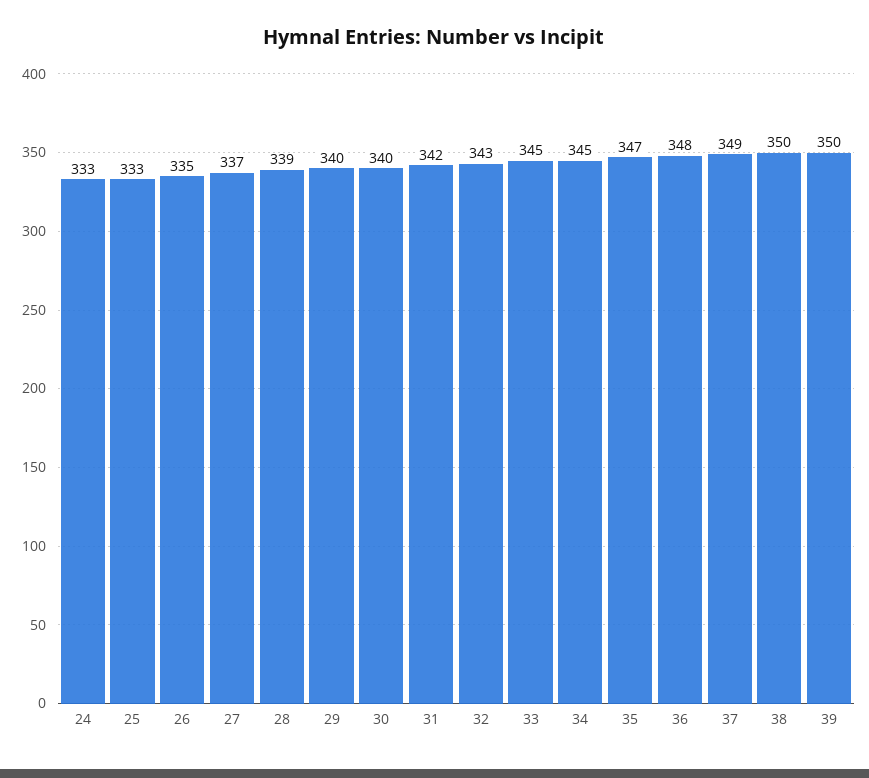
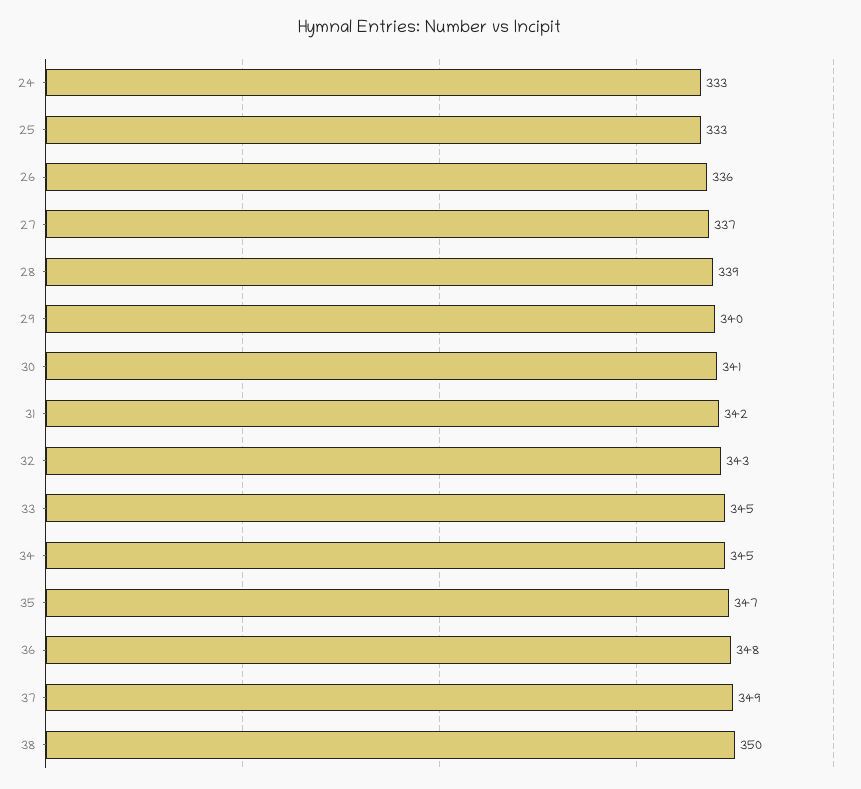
26: 335 -> 336
30: 340 -> 341
39: 350 -> none

